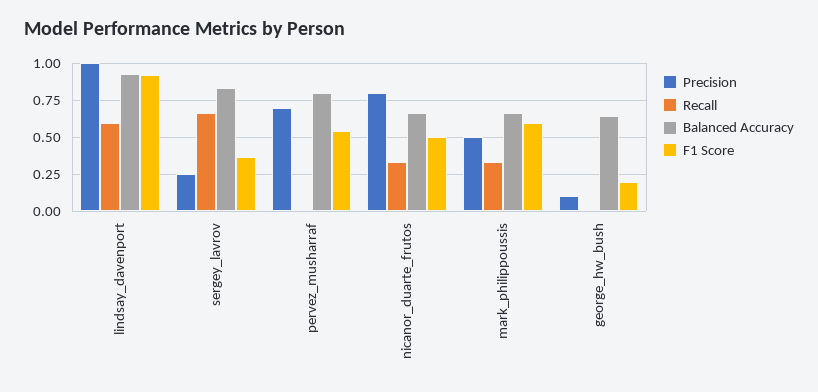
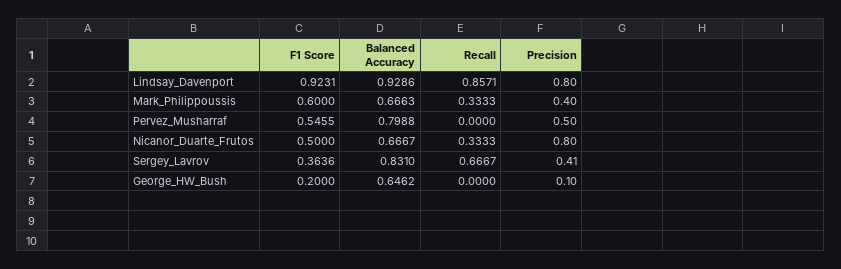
Precision, lindsay_davenport: 1 -> 0.8
Recall, lindsay_davenport: 0.6 -> 0.8571
Precision, sergey_lavrov: 0.25 -> 0.41
Precision, pervez_musharraf: 0.7 -> 0.5
Precision, mark_philippoussis: 0.5 -> 0.4

